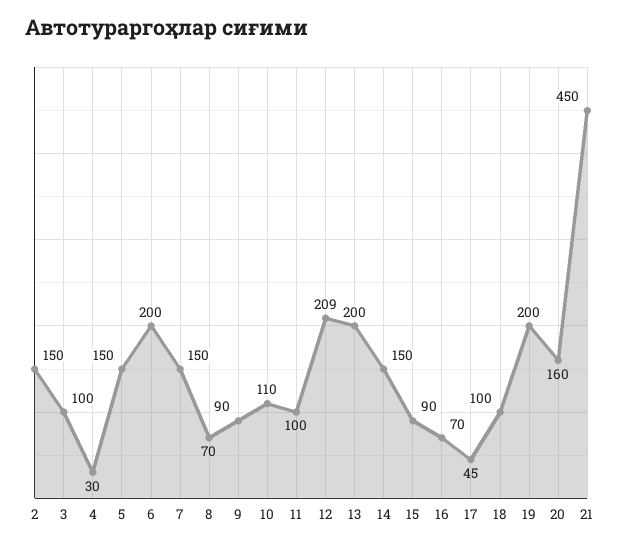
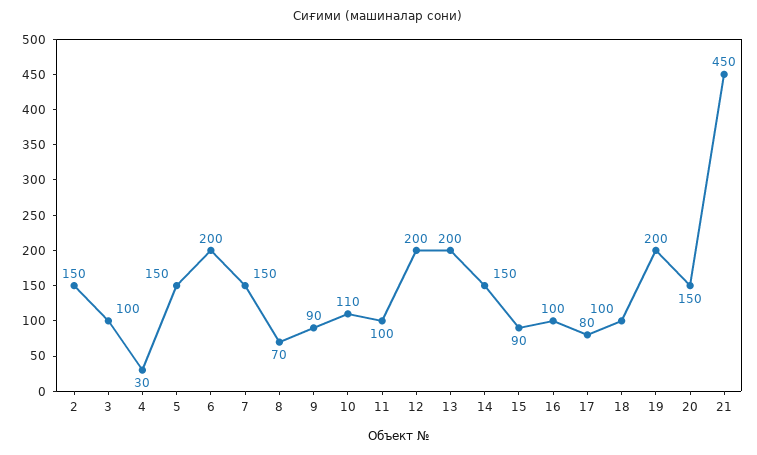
12: 209 -> 200
16: 70 -> 100
17: 45 -> 80
20: 160 -> 150

